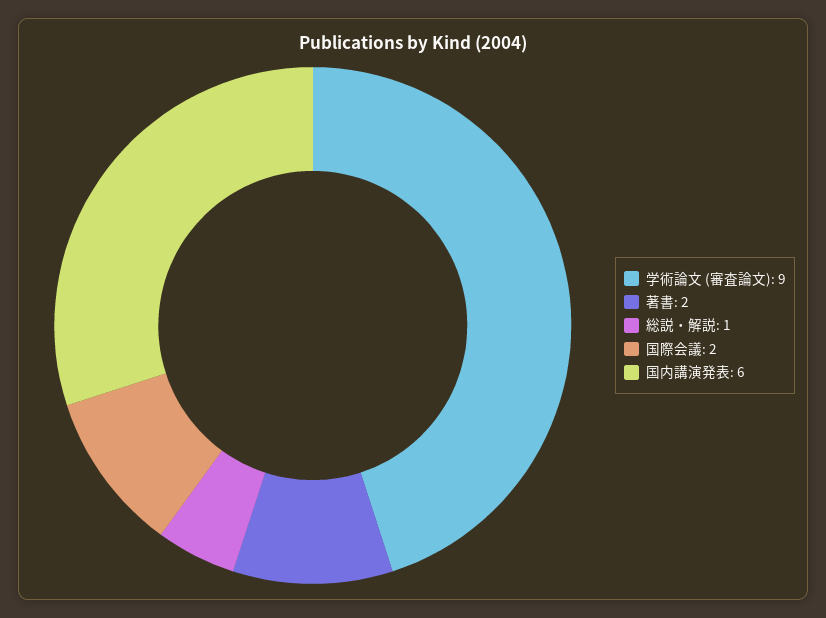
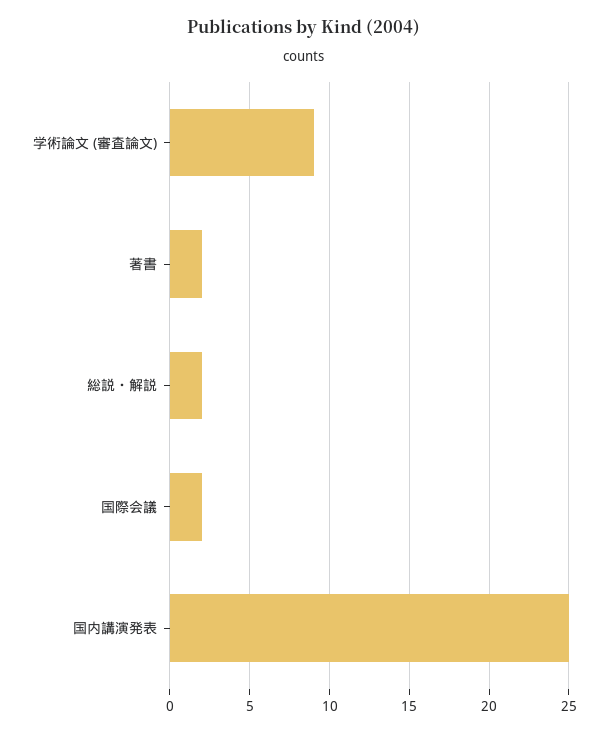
総説・解説: 1 -> 2
国内講演発表: 6 -> 25

